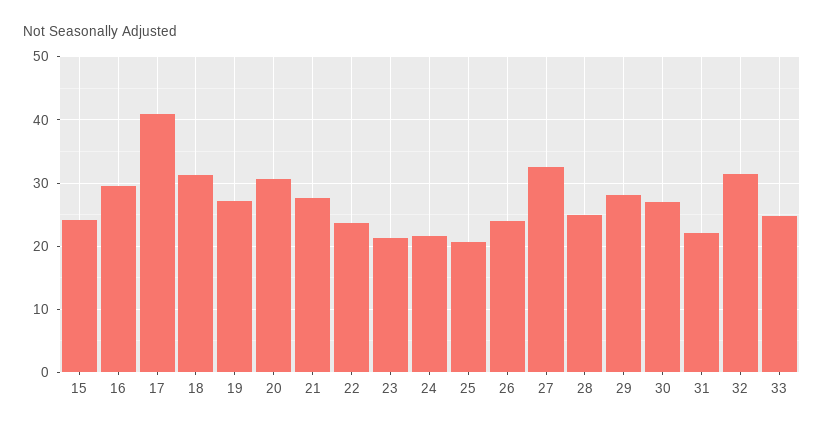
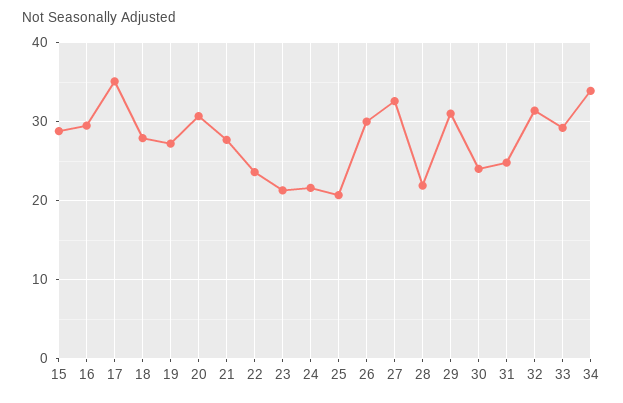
15: 24 -> 29
17: 41 -> 35
18: 31 -> 28
26: 24 -> 30
28: 25 -> 22
29: 28 -> 31
30: 27 -> 24
31: 22 -> 25
33: 25 -> 29
34: none -> 34

